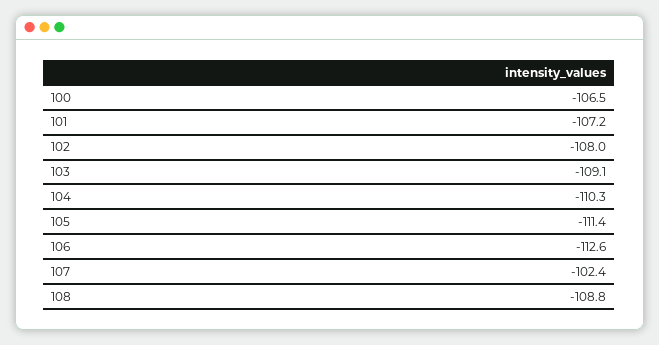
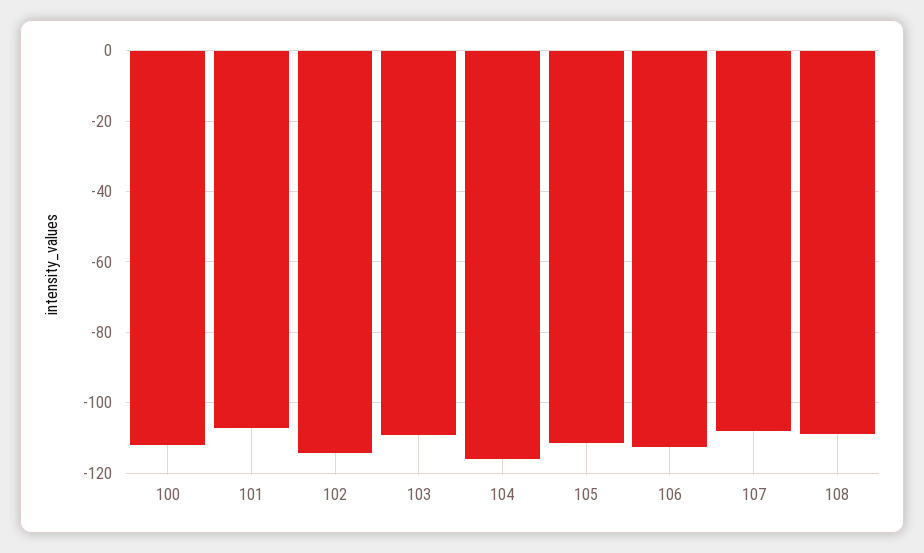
100: -106.5 -> -112
102: -108 -> -114
104: -110.3 -> -116
107: -102.4 -> -108

